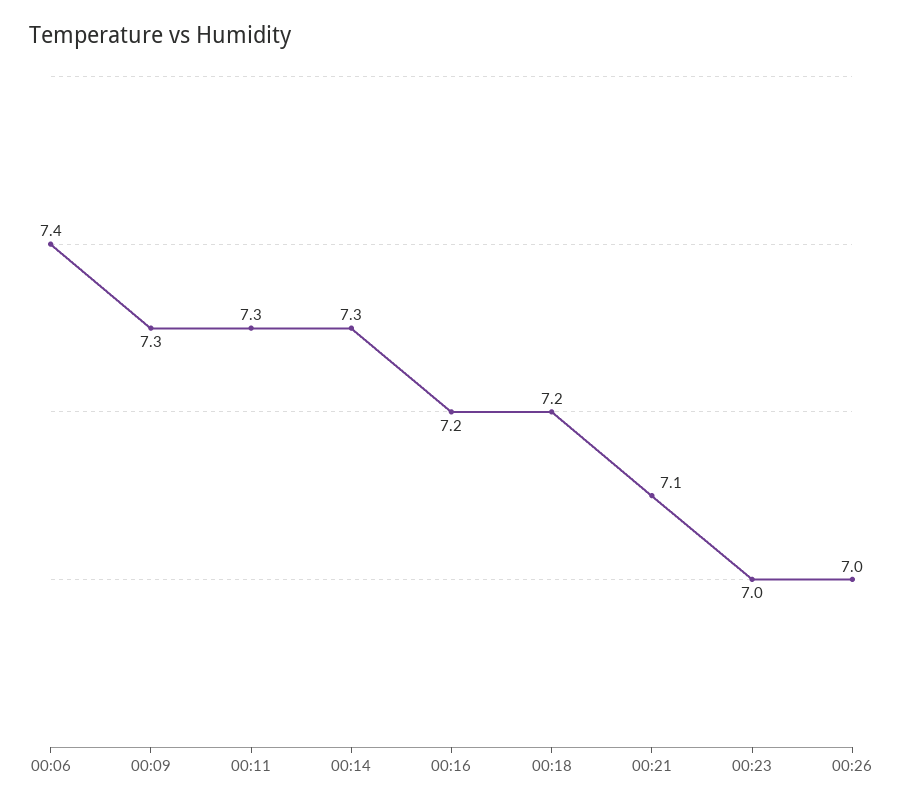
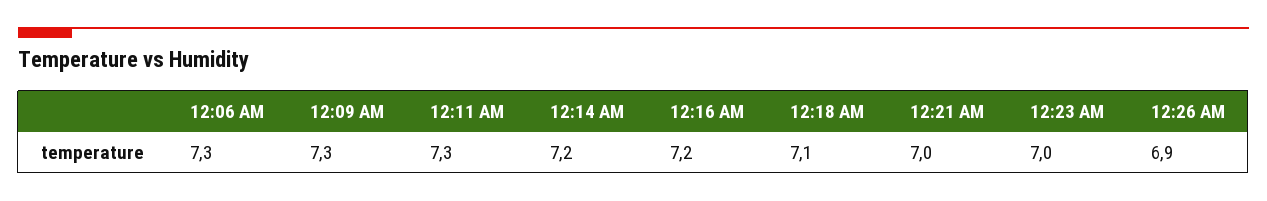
00:06: 7.4 -> 7.3
00:14: 7.3 -> 7.2
00:18: 7.2 -> 7.1
00:21: 7.1 -> 7
00:26: 7 -> 6.9

